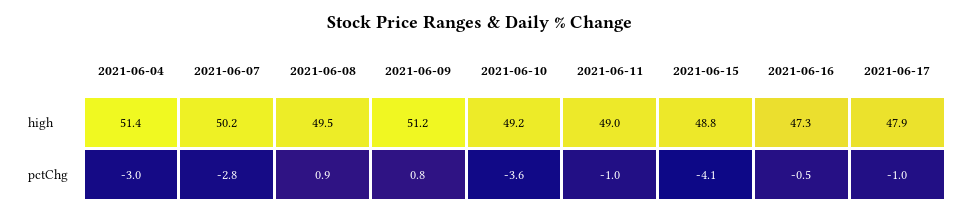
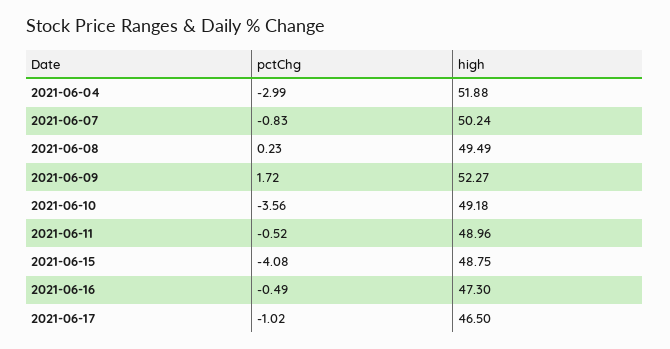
2021-06-04, high: 51.4 -> 51.88
2021-06-09, high: 51.2 -> 52.27
2021-06-17, high: 47.9 -> 46.5
2021-06-07, pctChg: -2.8 -> -0.83
2021-06-08, pctChg: 0.9 -> 0.23
2021-06-09, pctChg: 0.8 -> 1.72
2021-06-11, pctChg: -1 -> -0.52

